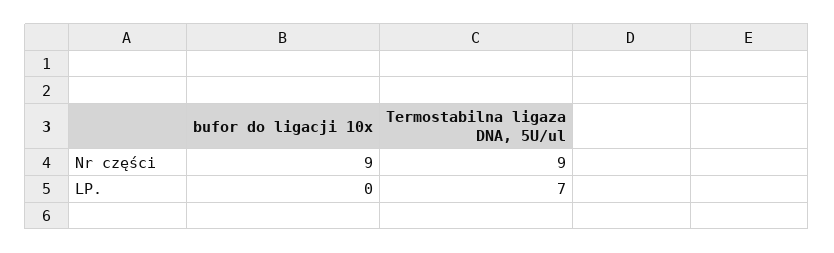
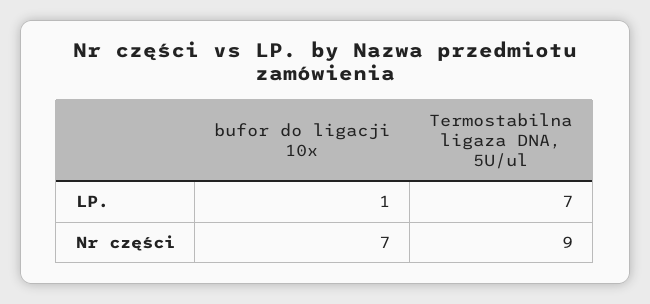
bufor do ligacji 10x, Nr części: 9 -> 7
bufor do ligacji 10x, LP.: 0 -> 1

